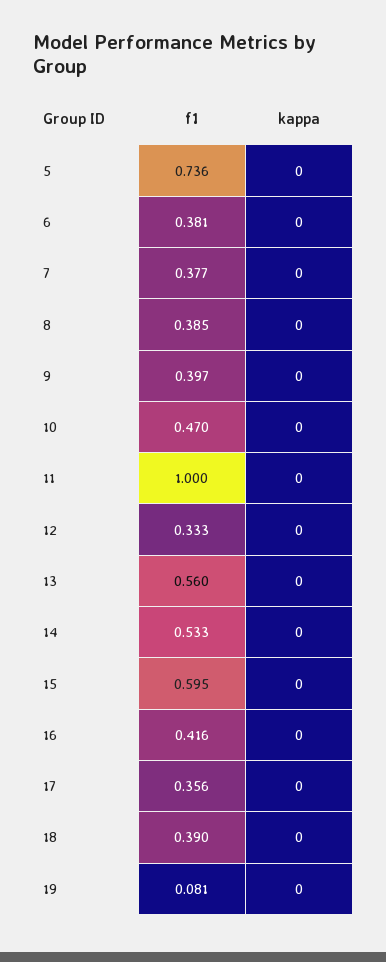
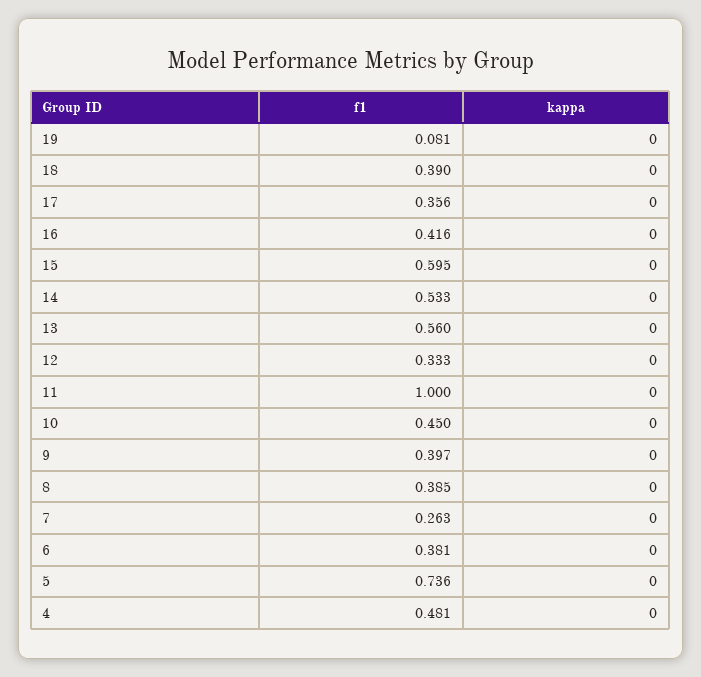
f1, 7: 0.377 -> 0.263
f1, 10: 0.47 -> 0.45
f1, 4: none -> 0.481
kappa, 4: none -> 0

